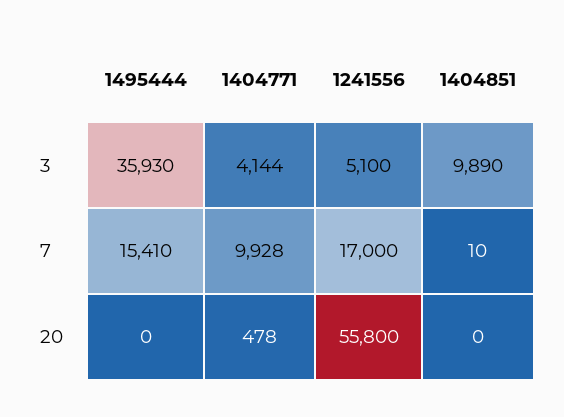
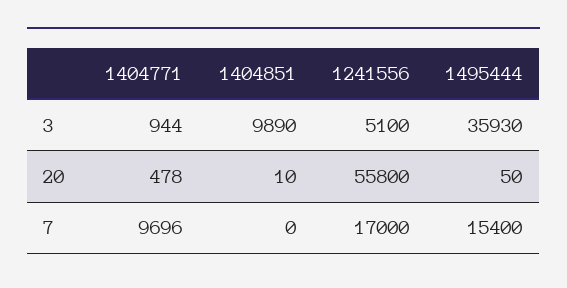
1404771, 3: 4144 -> 944
1495444, 7: 15410 -> 15400
1404771, 7: 9928 -> 9696
1404851, 7: 10 -> 0
1495444, 20: 0 -> 50
1404851, 20: 0 -> 10

